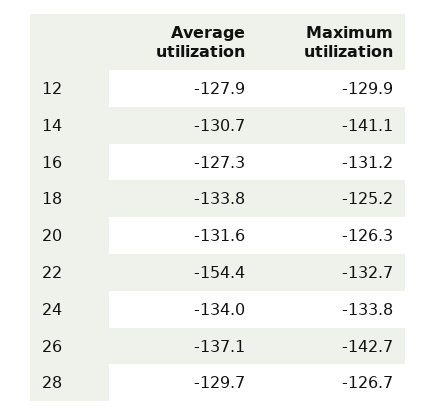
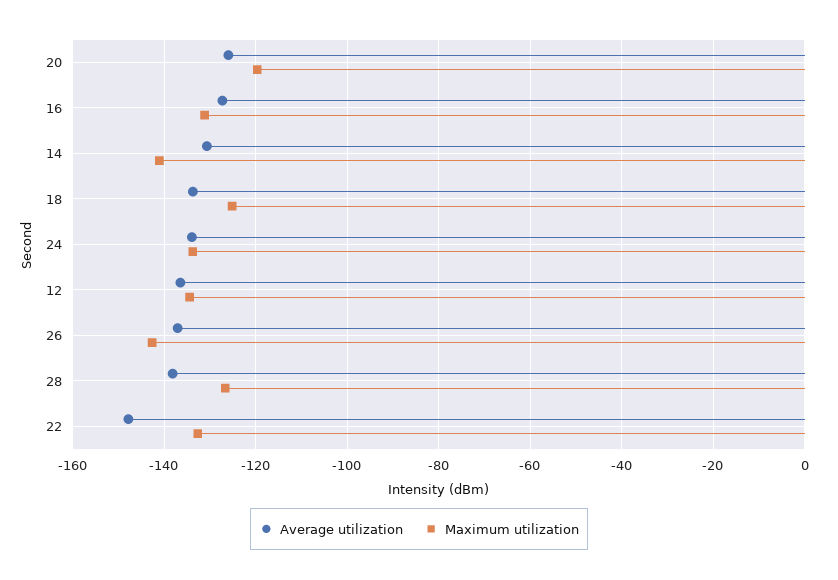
Average utilization, 12: -127.9 -> -136
Maximum utilization, 12: -129.9 -> -134
Average utilization, 20: -131.6 -> -126
Maximum utilization, 20: -126.3 -> -120
Average utilization, 22: -154.4 -> -148
Average utilization, 28: -129.7 -> -138

